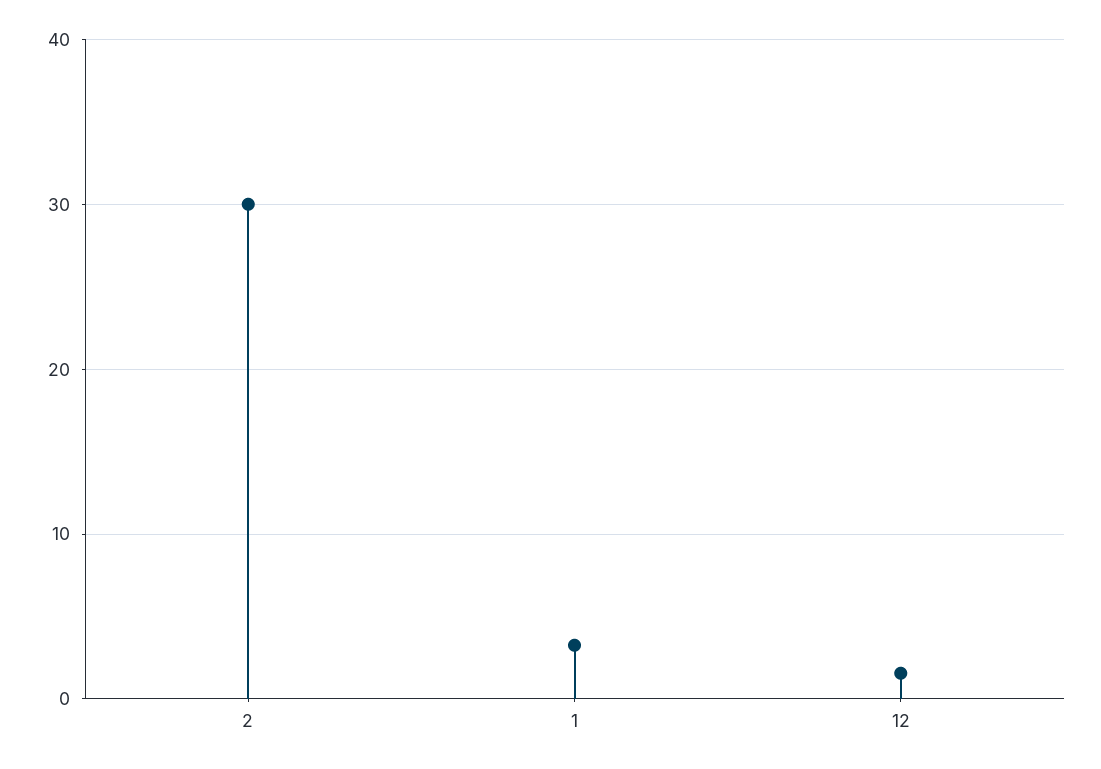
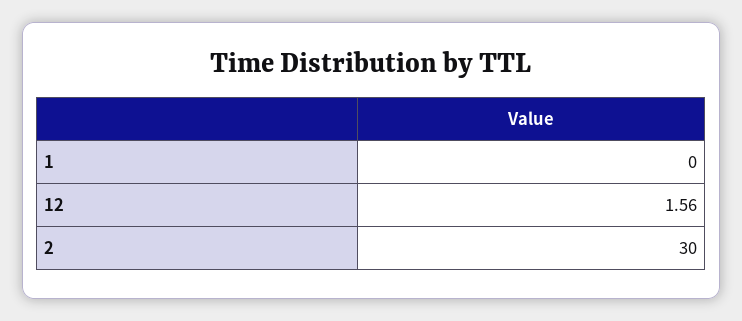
1: 3 -> 0

